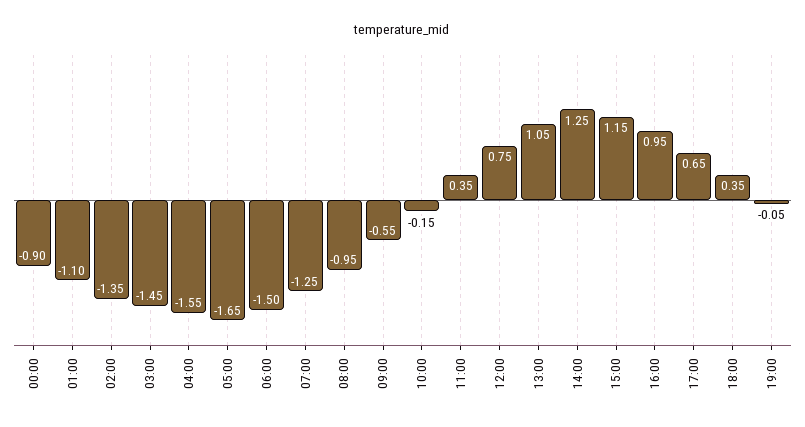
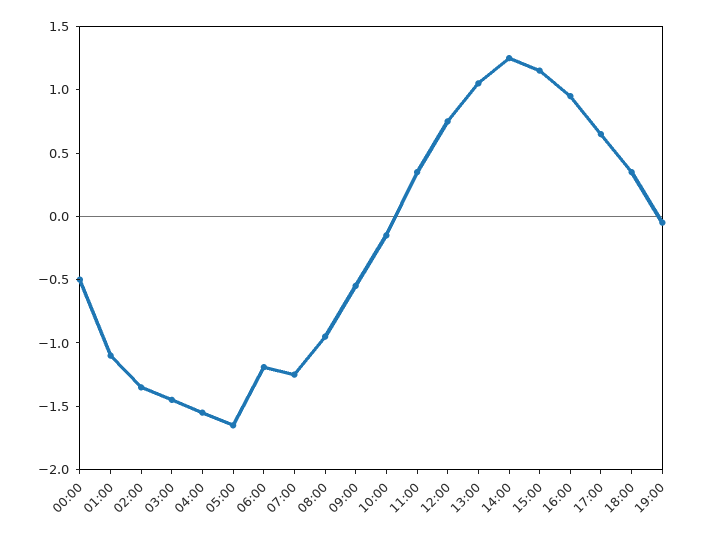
00:00: -0.9 -> -0.5
06:00: -1.5 -> -1.2

